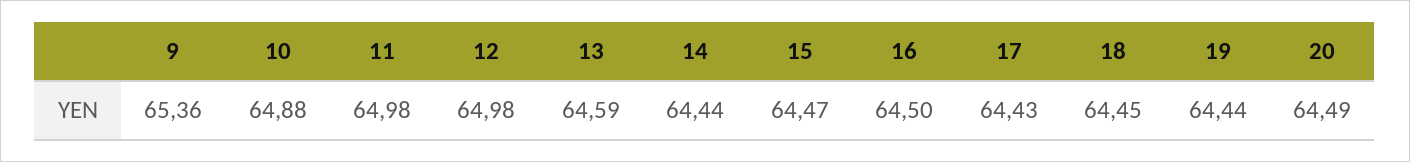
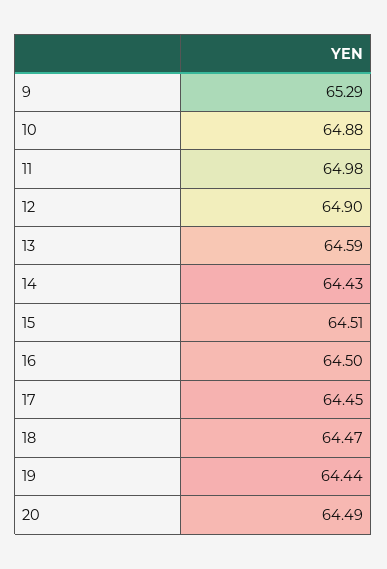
9: 65.36 -> 65.29
12: 64.98 -> 64.9
14: 64.44 -> 64.43
15: 64.47 -> 64.51
17: 64.43 -> 64.45
18: 64.45 -> 64.47

